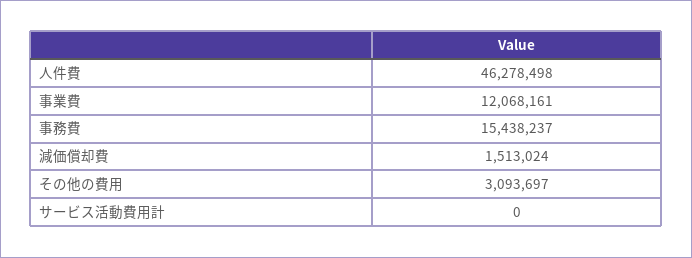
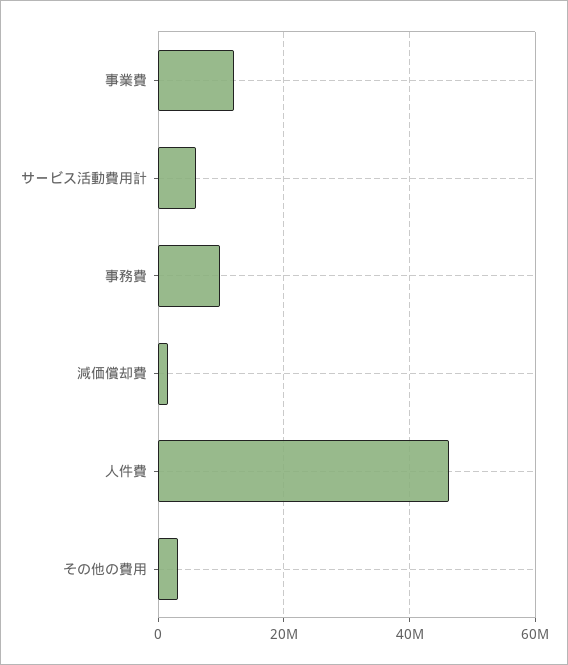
事務費: 15438237 -> 10000000
サービス活動費用計: 0 -> 6000000

